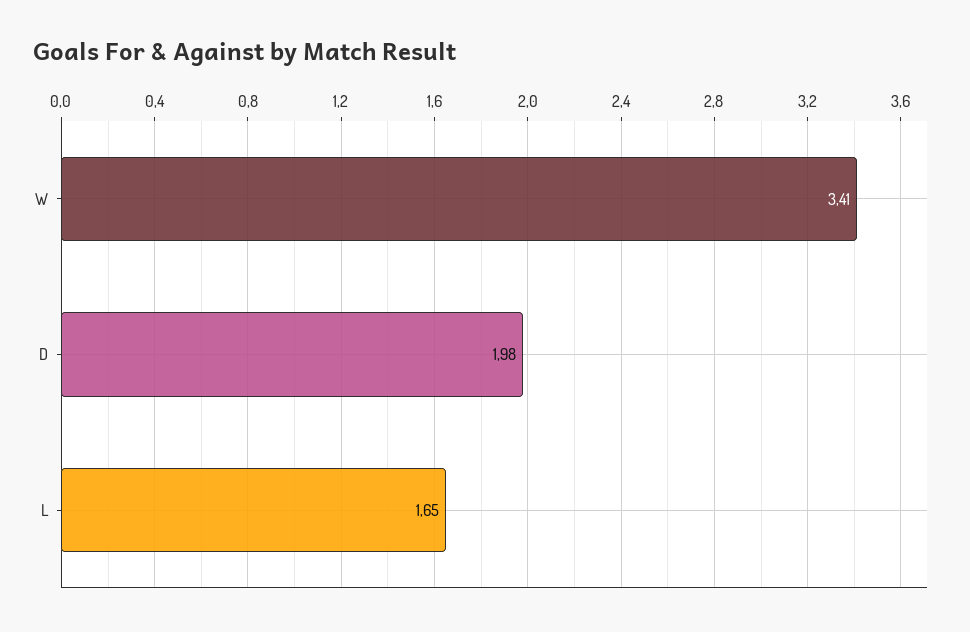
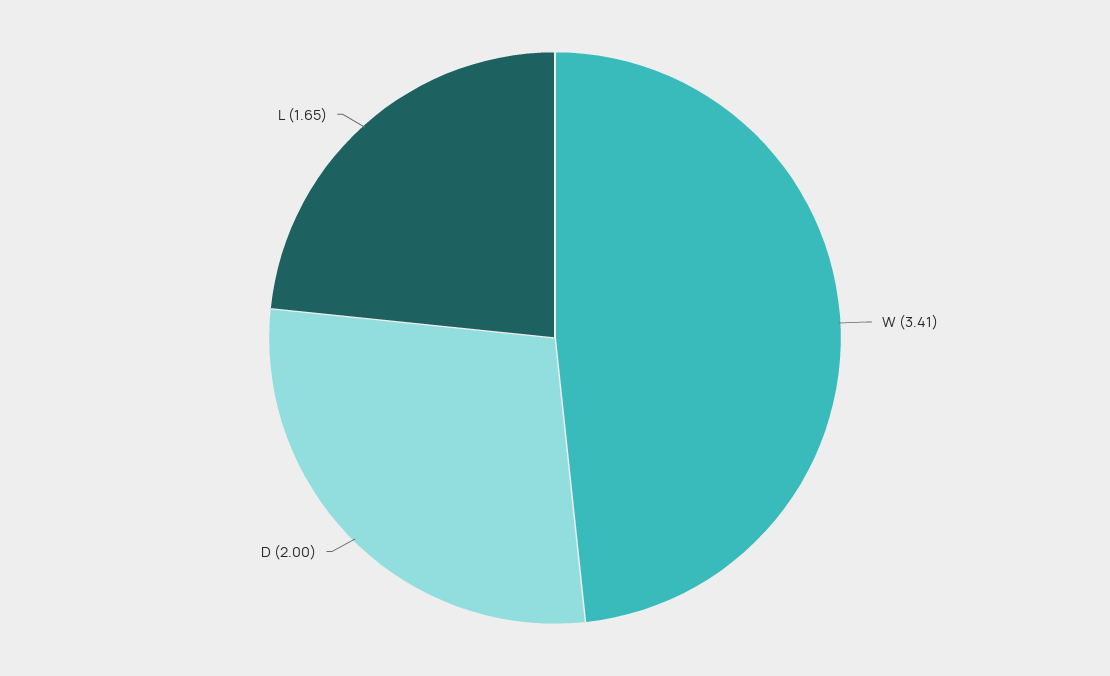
D: 1.98 -> 2

